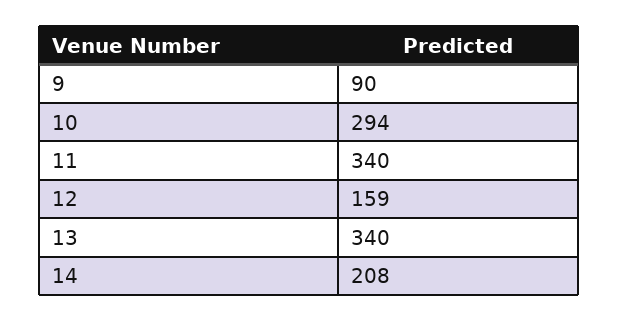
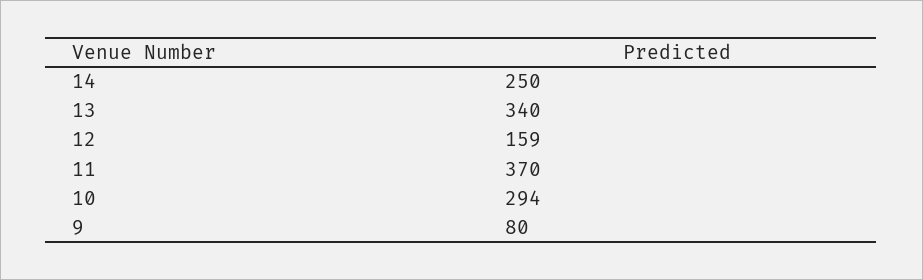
9: 90 -> 80
11: 340 -> 370
14: 208 -> 250

